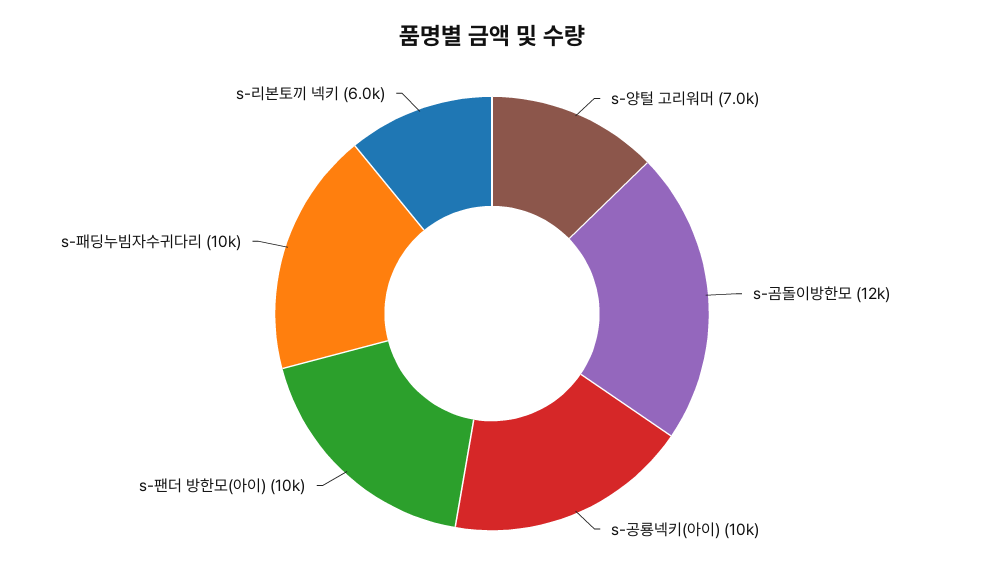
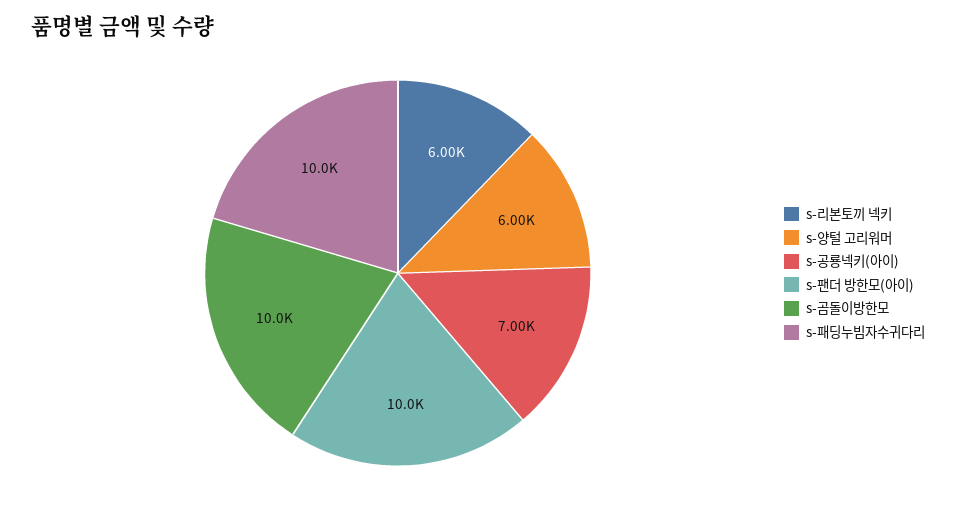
s-양털 고리워머: 7000 -> 6000
s-곰돌이방한모: 12000 -> 10000
s-공룡넥키(아이): 10000 -> 7000

